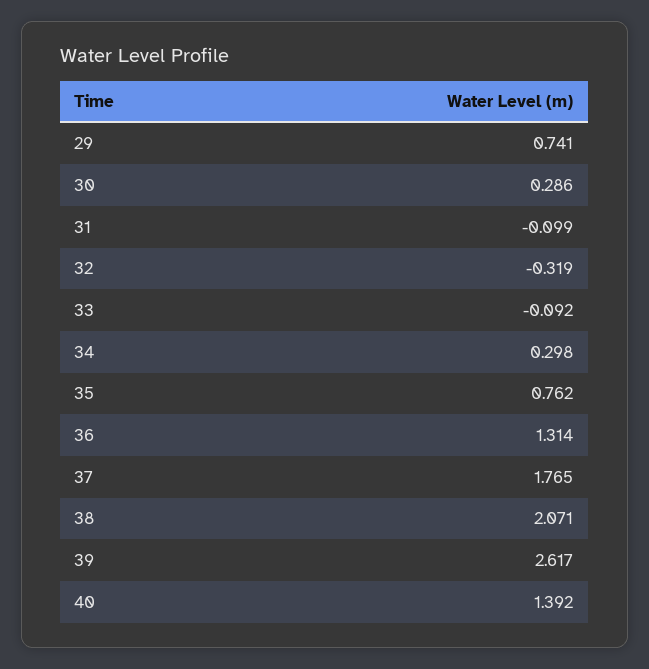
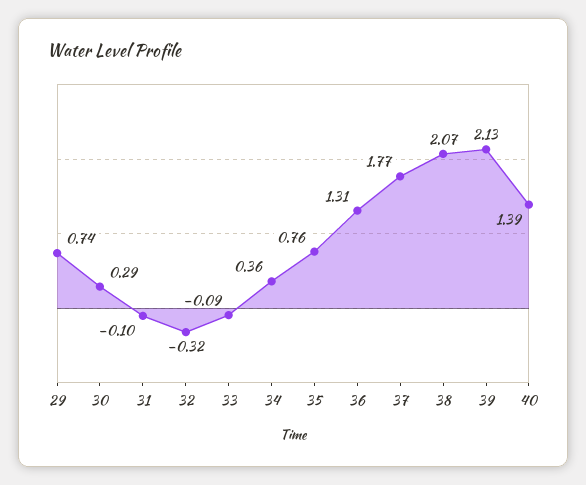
34: 0.298 -> 0.36
39: 2.617 -> 2.13

